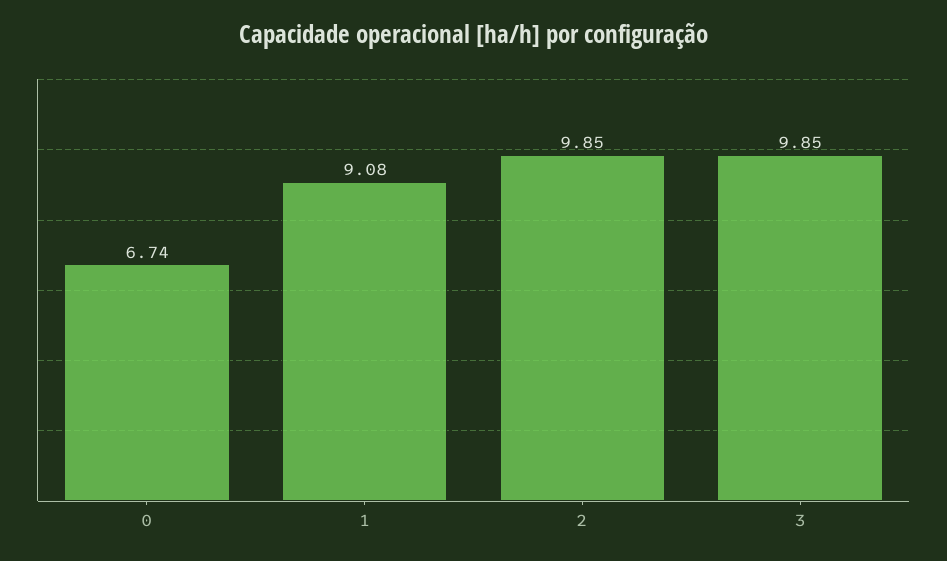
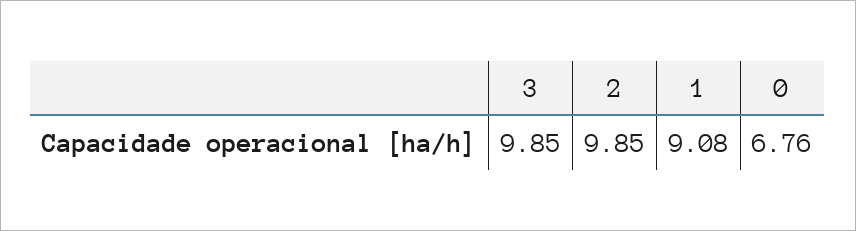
0: 6.74 -> 6.76

